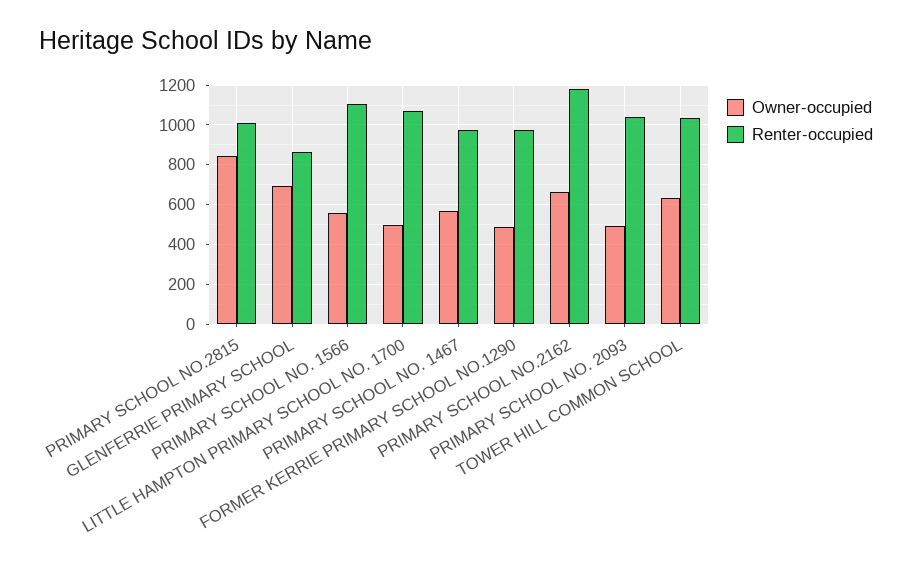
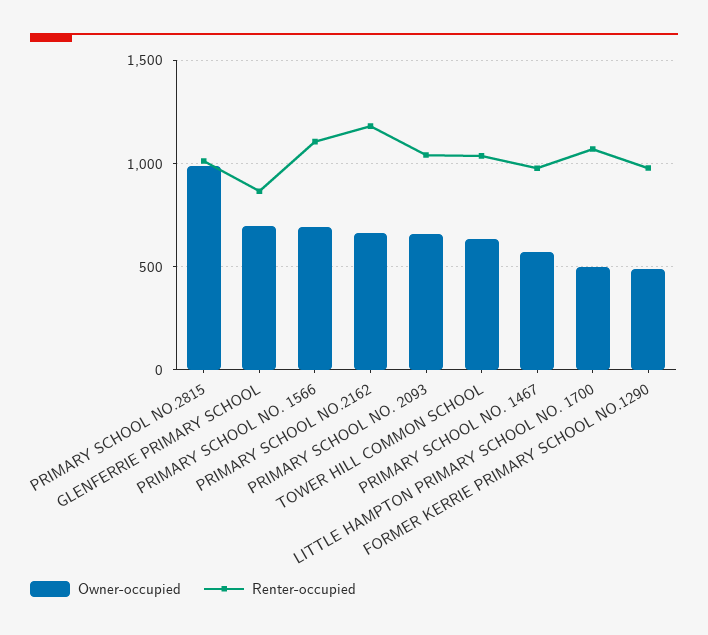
Owner-occupied, PRIMARY SCHOOL NO.2815: 850 -> 1000
Owner-occupied, PRIMARY SCHOOL NO. 1566: 550 -> 700
Owner-occupied, PRIMARY SCHOOL NO. 2093: 500 -> 650

